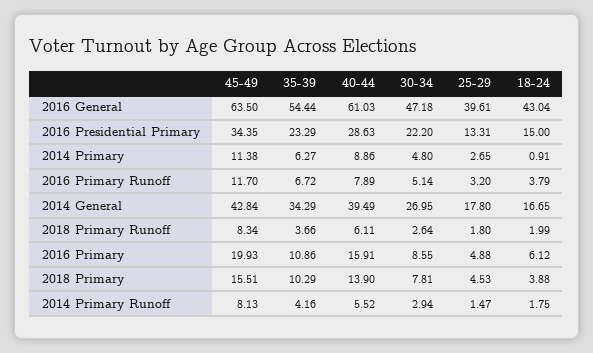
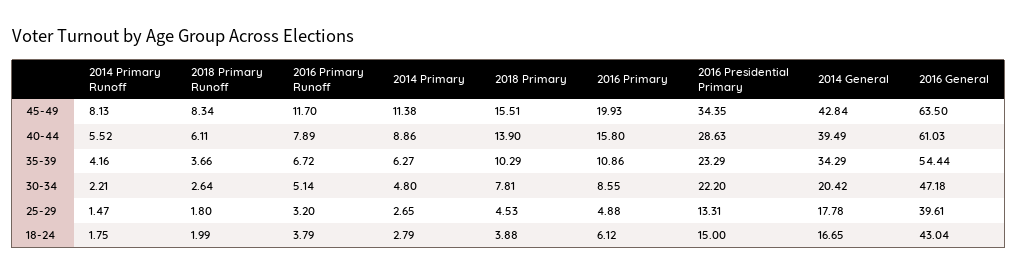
18-24, 2014 Primary: 0.91 -> 2.79
30-34, 2014 General: 26.95 -> 20.42
25-29, 2014 General: 17.8 -> 17.78
40-44, 2016 Primary: 15.91 -> 15.8
30-34, 2014 Primary Runoff: 2.94 -> 2.21

